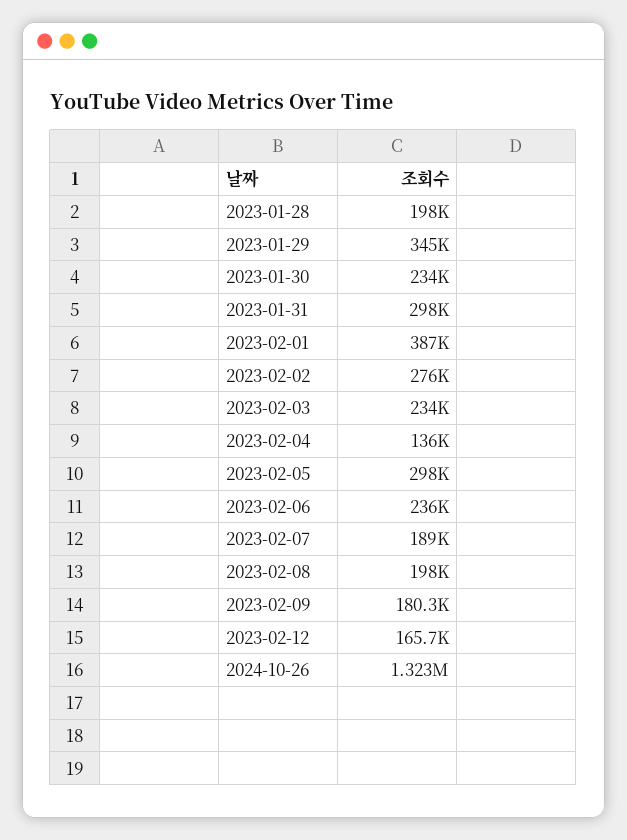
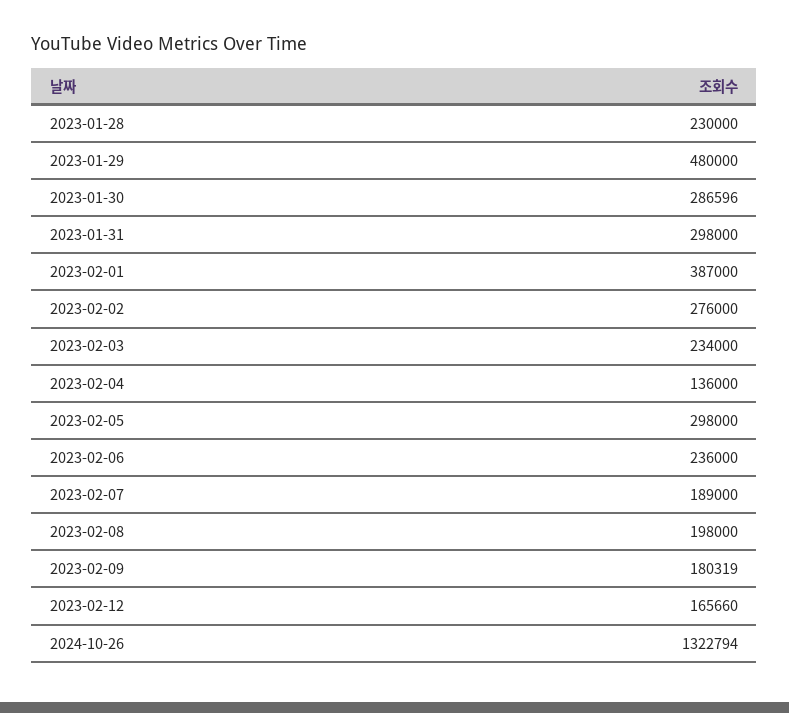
2023-01-28: 198000 -> 230000
2023-01-29: 345000 -> 480000
2023-01-30: 234000 -> 286596

